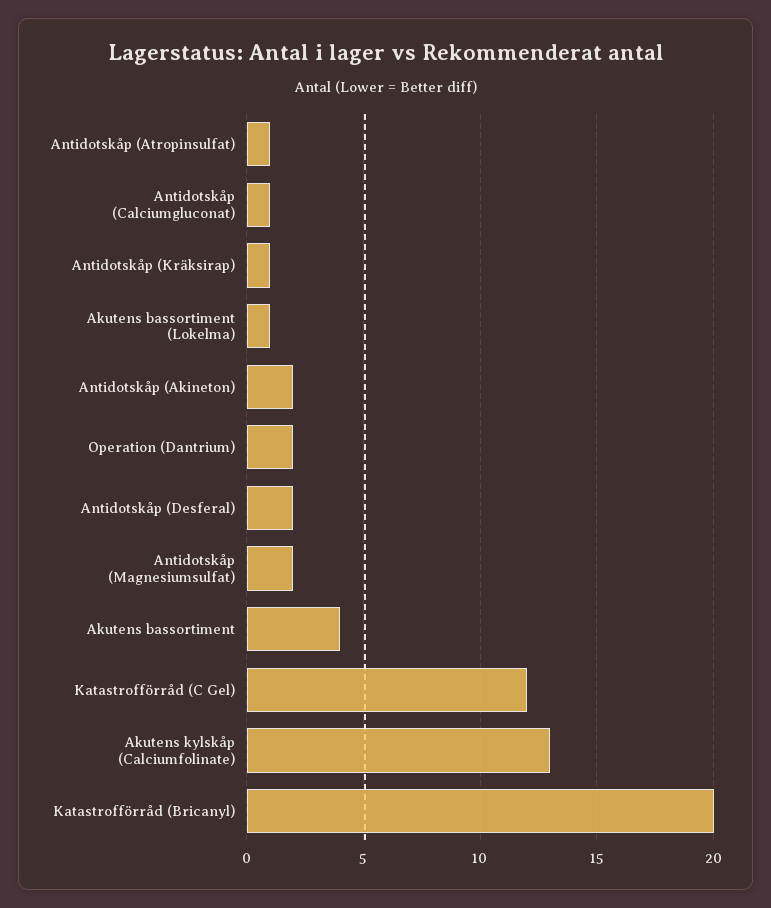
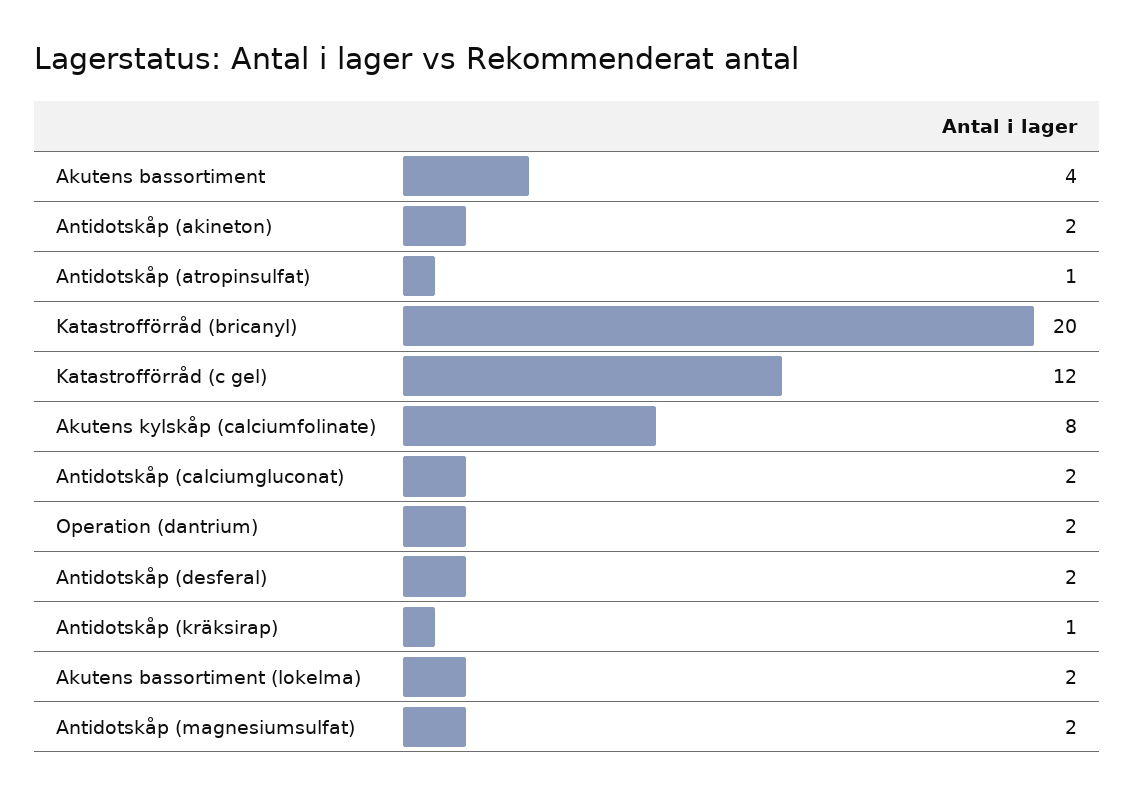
Antidotskåp (Calciumgluconat): 1 -> 2
Akutens bassortiment (Lokelma): 1 -> 2
Akutens kylskåp (Calciumfolinate): 13 -> 8

